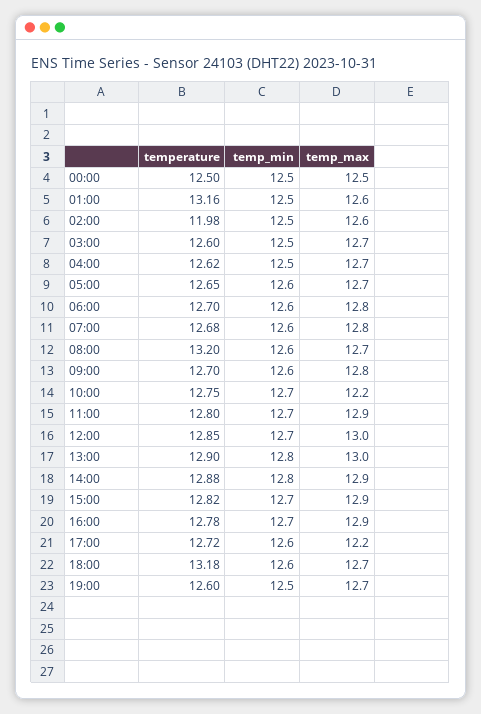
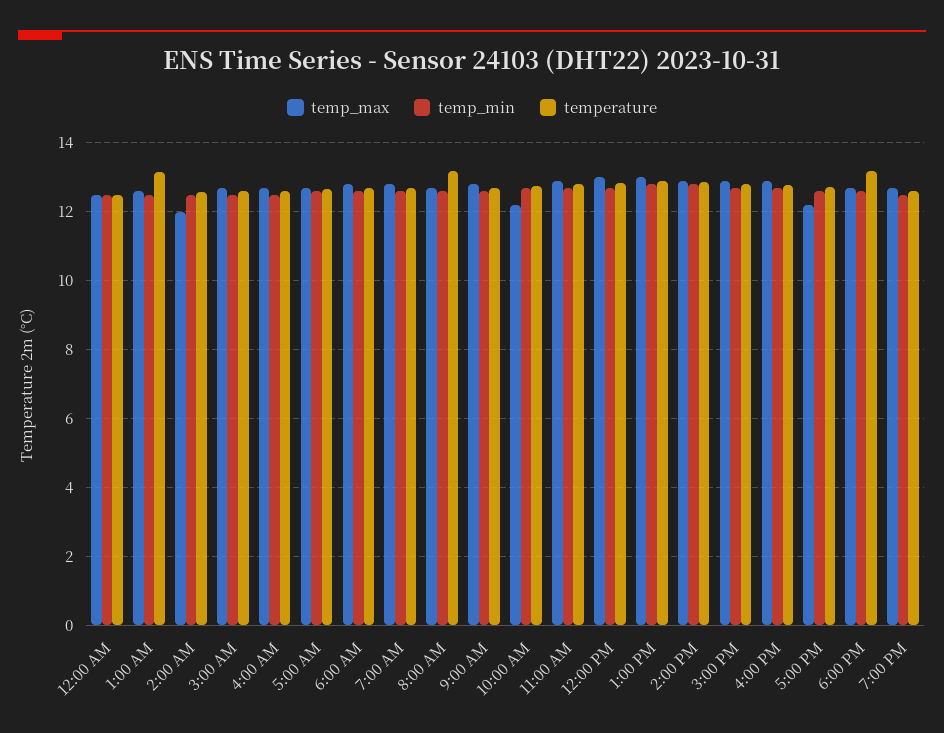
temperature, 02:00: 11.98 -> 12.6
temp_max, 02:00: 12.6 -> 12

